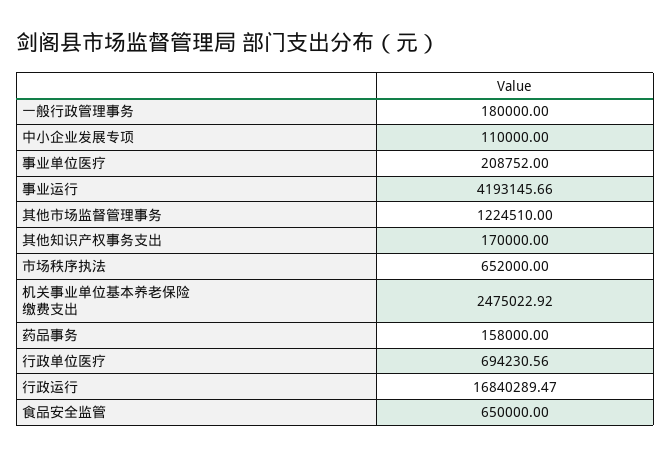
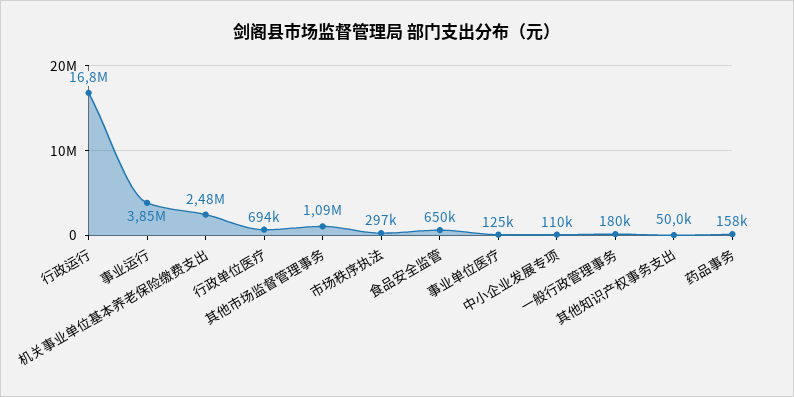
事业单位医疗: 208752 -> 125000
事业运行: 4193145.66 -> 3850000
其他市场监督管理事务: 1224510 -> 1090000
其他知识产权事务支出: 170000 -> 50000
市场秩序执法: 652000 -> 297000

